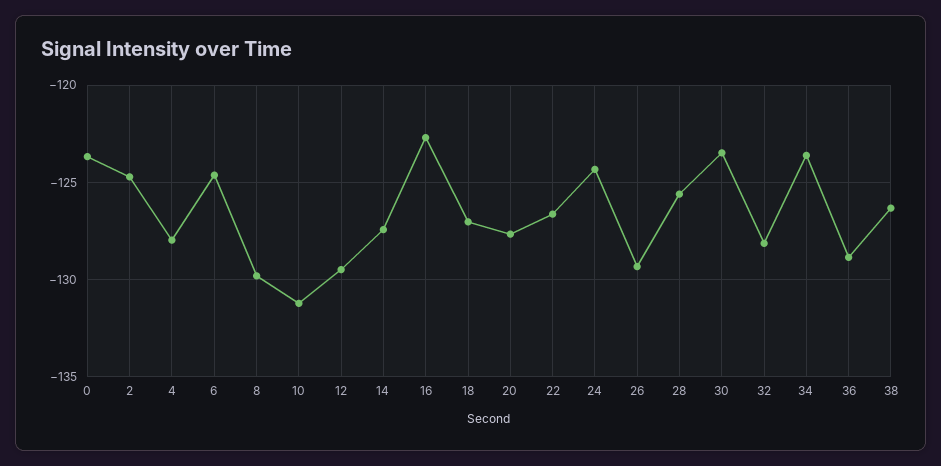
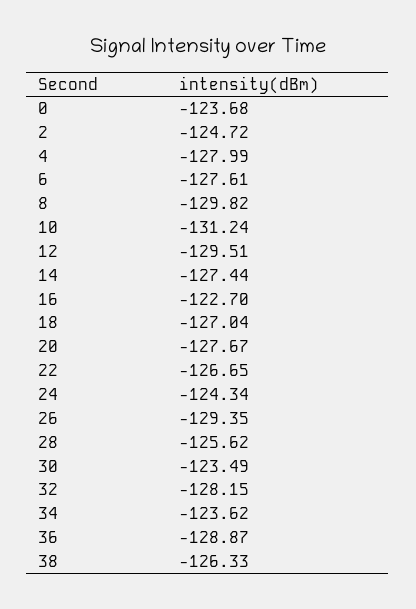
6: -124.5 -> -127.61

